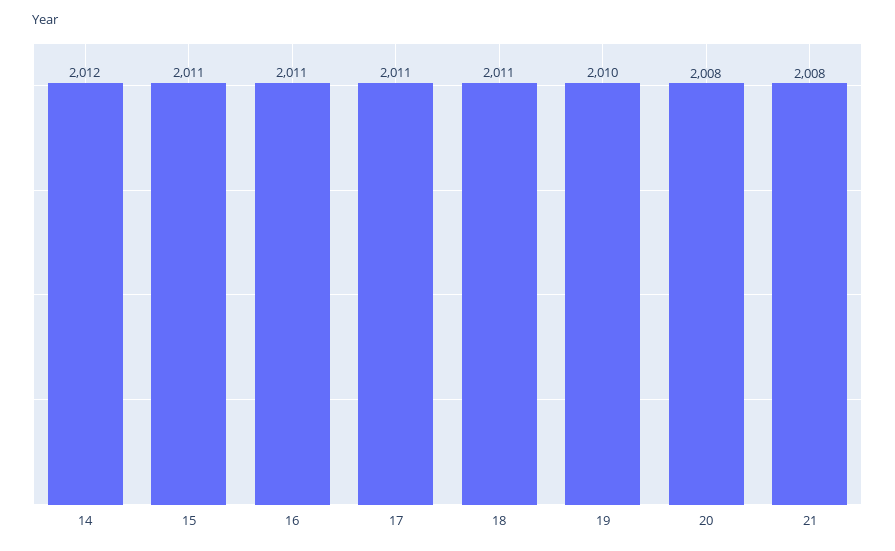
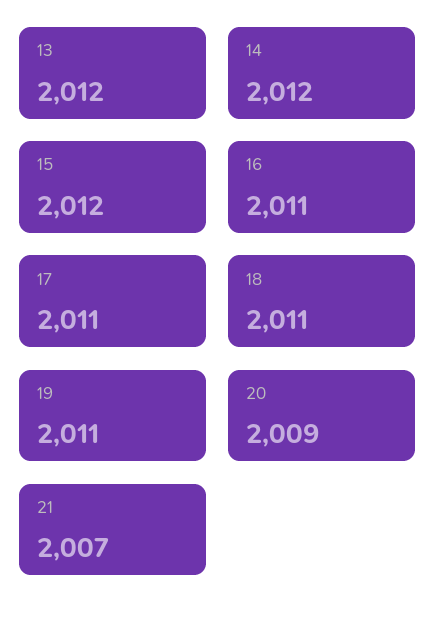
15: 2011 -> 2012
19: 2010 -> 2011
20: 2008 -> 2009
21: 2008 -> 2007
13: none -> 2012

